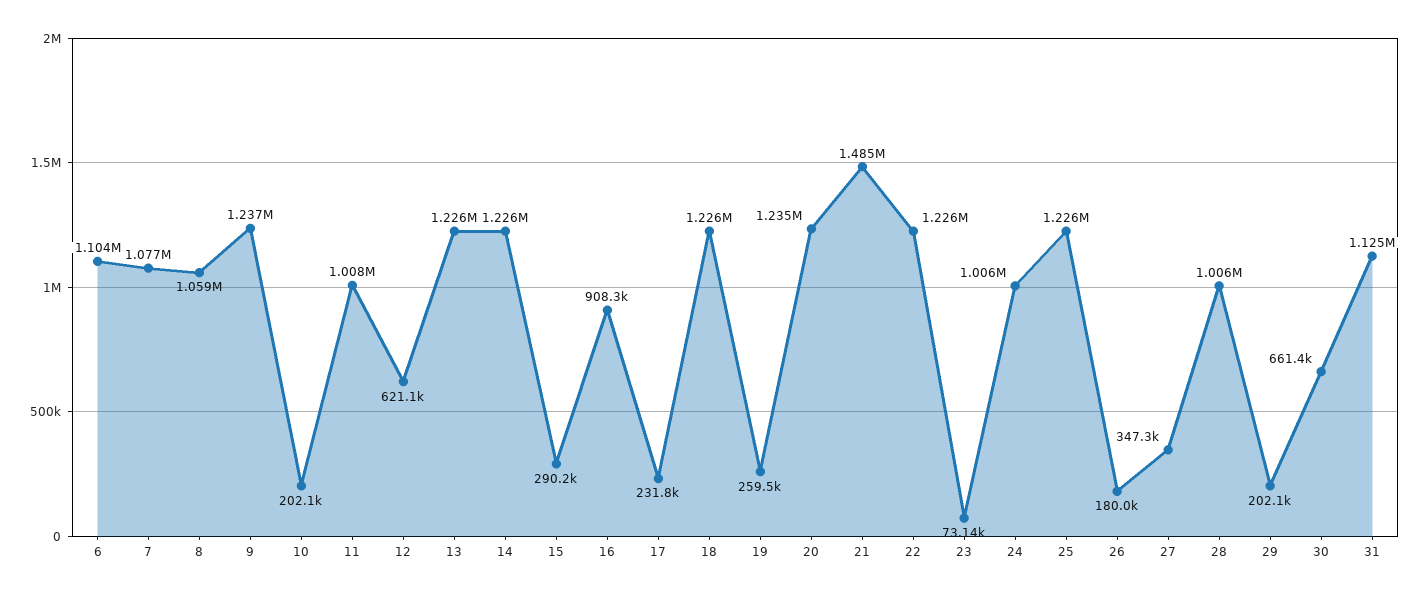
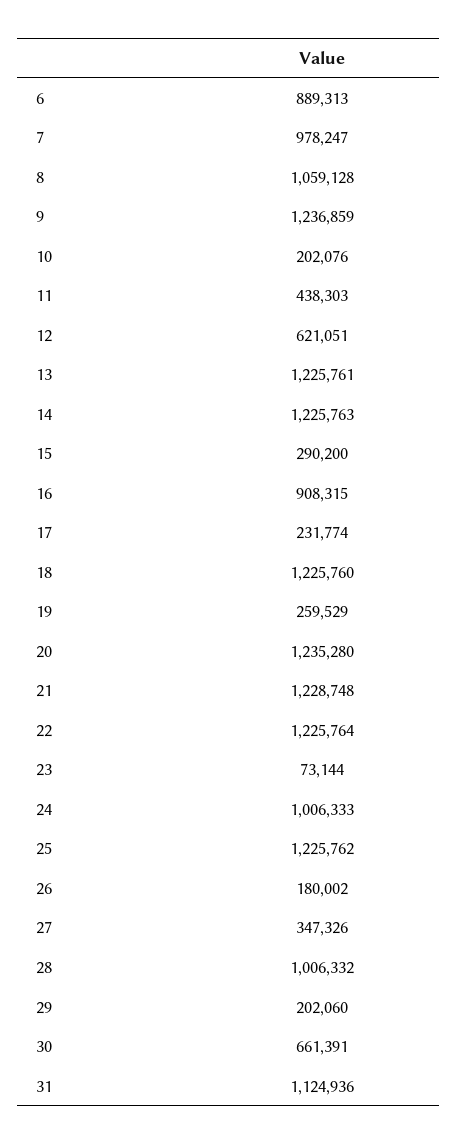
6: 1104000 -> 889313
7: 1077000 -> 978247
11: 1008000 -> 438303
21: 1485000 -> 1228748

